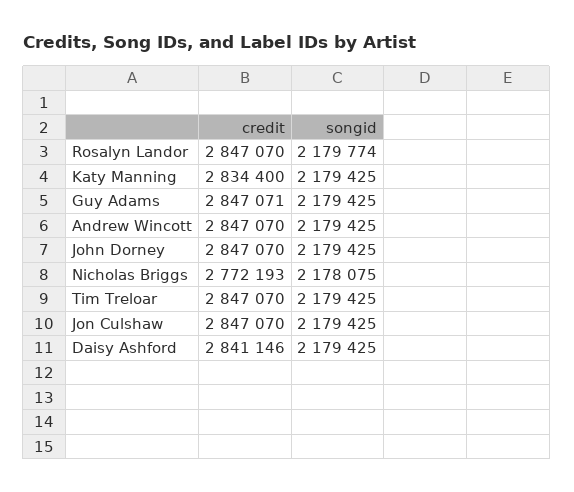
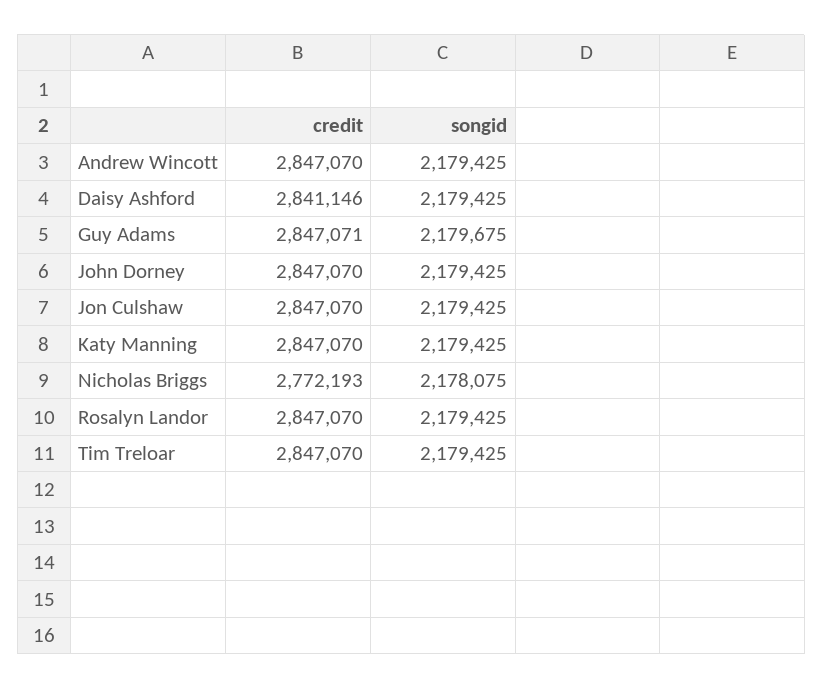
songid, Rosalyn Landor: 2179774 -> 2179425
credit, Katy Manning: 2834400 -> 2847070
songid, Guy Adams: 2179425 -> 2179675

